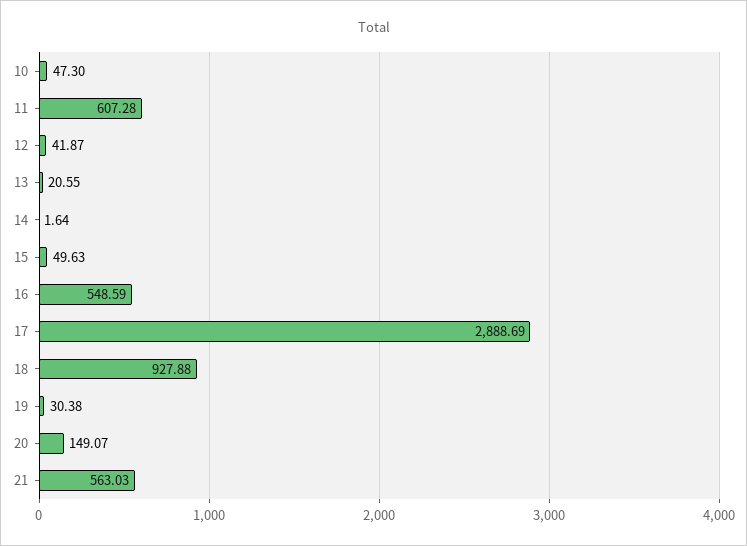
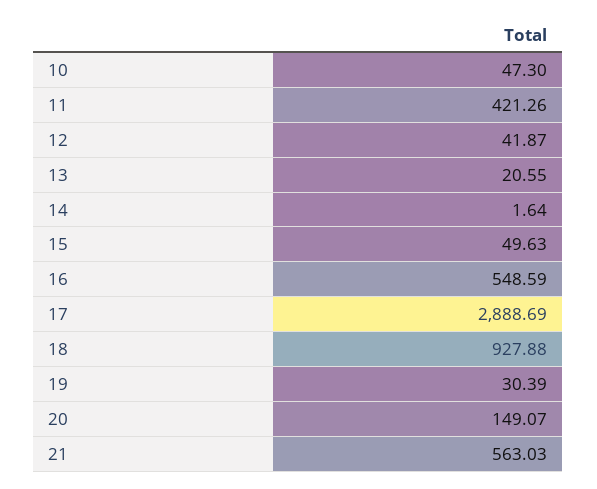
11: 607.28 -> 421.26
19: 30.38 -> 30.39

